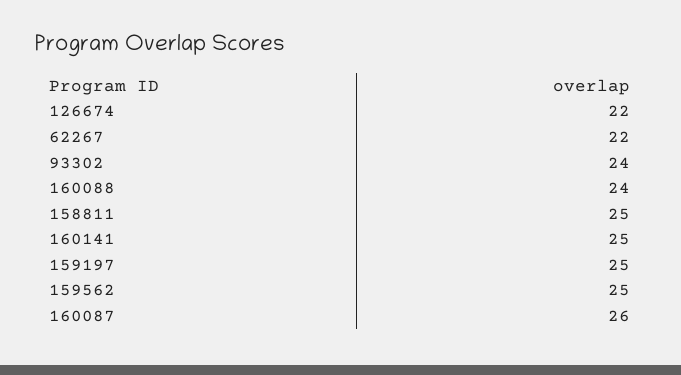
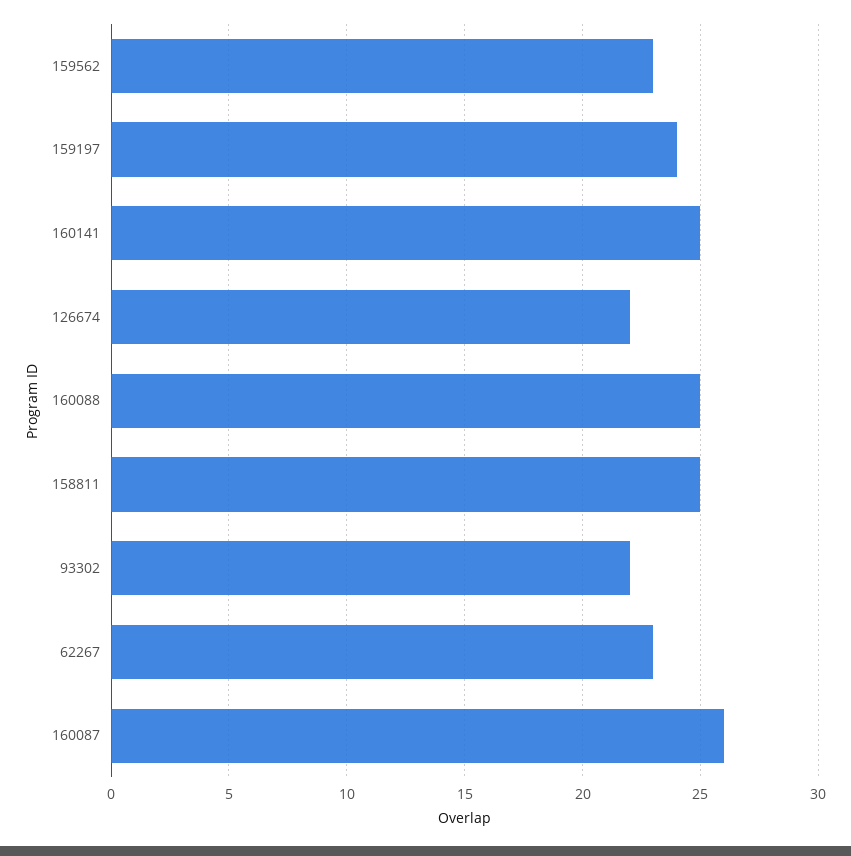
62267: 22 -> 23
93302: 24 -> 22
160088: 24 -> 25
159197: 25 -> 24
159562: 25 -> 23

